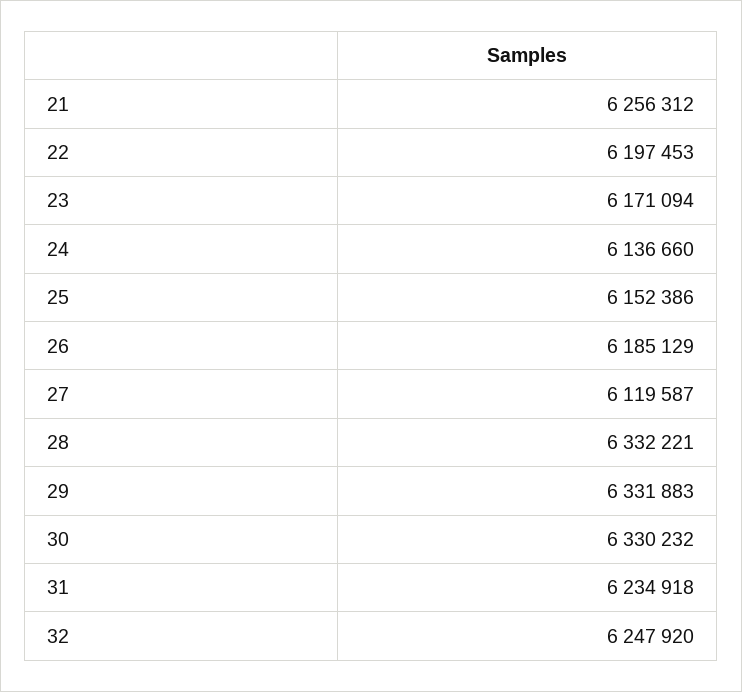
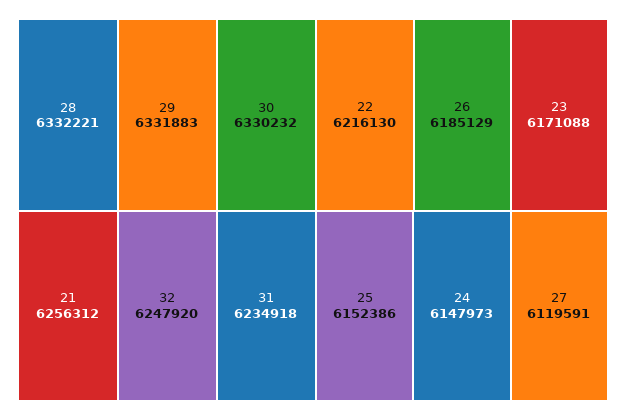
22: 6197453 -> 6216130
23: 6171094 -> 6171088
24: 6136660 -> 6147973
27: 6119587 -> 6119591

